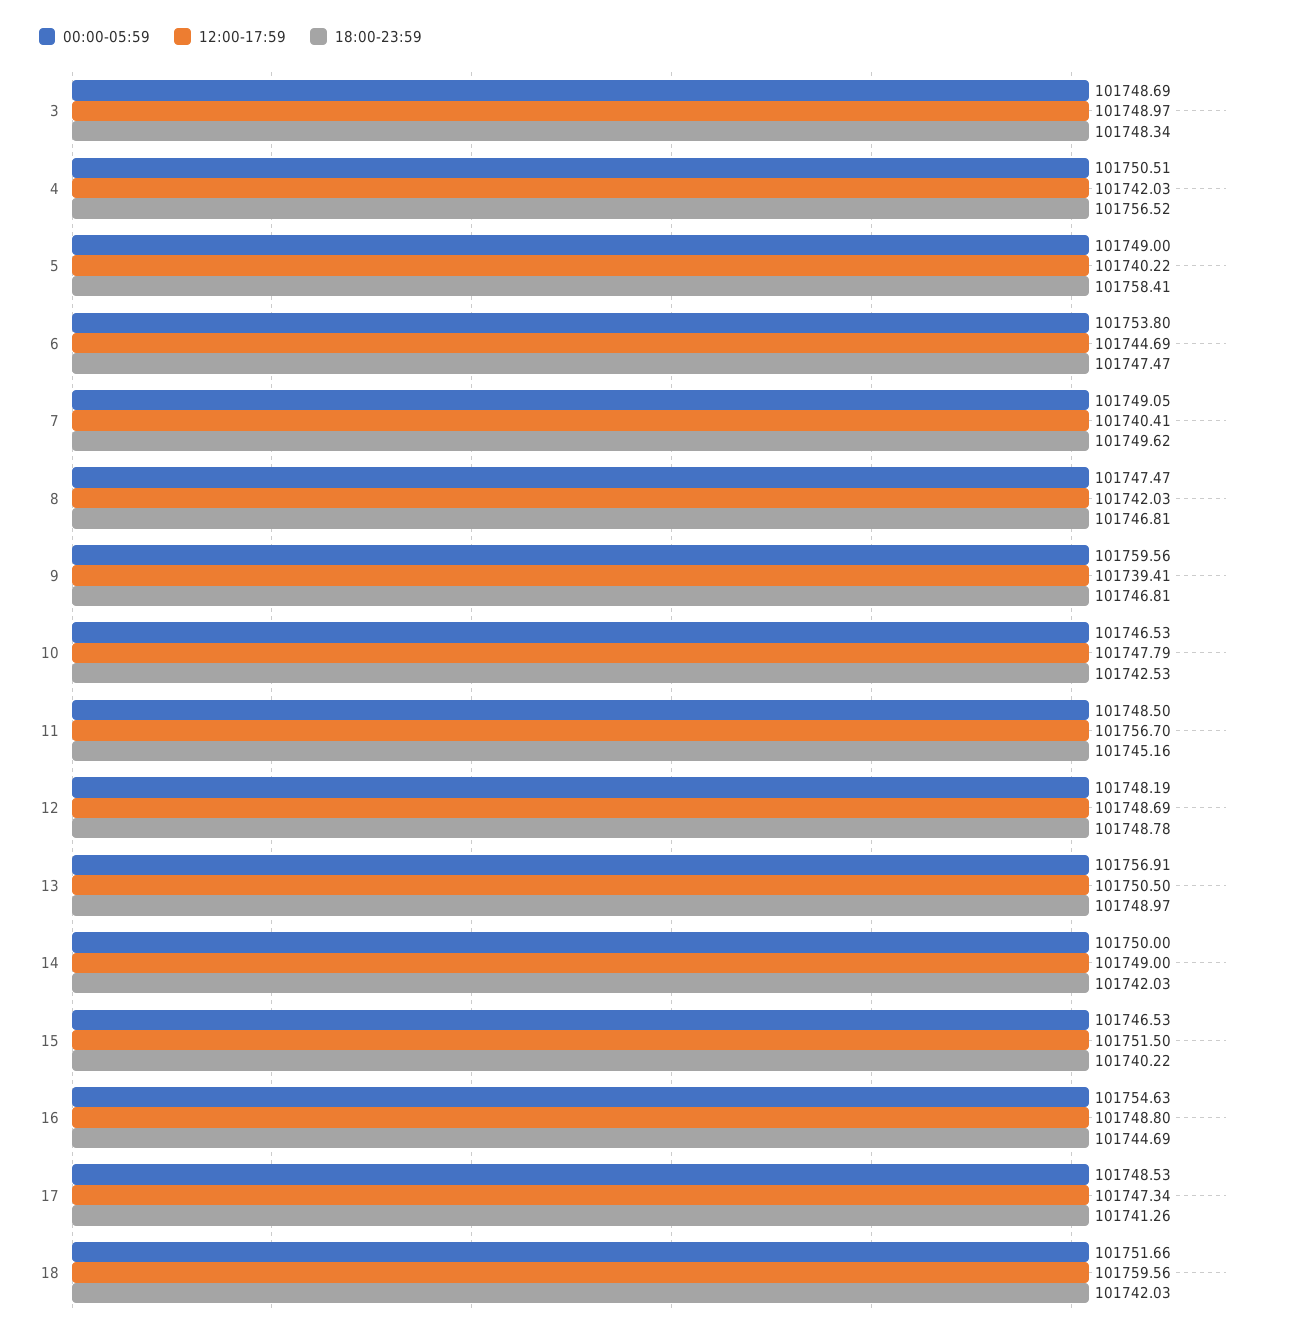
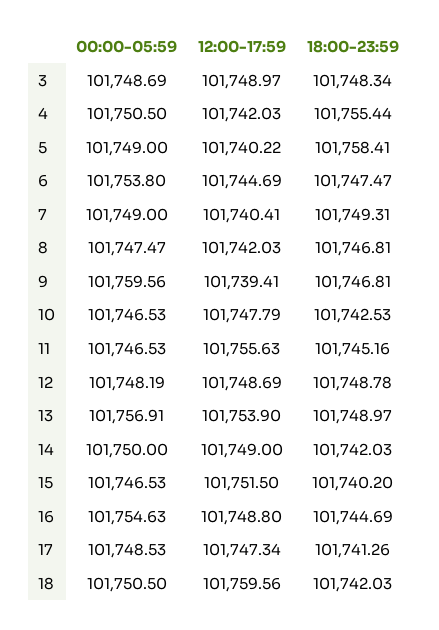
00:00-05:59, 4: 101750.51 -> 101750.5
18:00-23:59, 4: 101756.52 -> 101755.44
00:00-05:59, 7: 101749.05 -> 101749
18:00-23:59, 7: 101749.62 -> 101749.31
00:00-05:59, 11: 101748.5 -> 101746.53
12:00-17:59, 11: 101756.7 -> 101755.63
12:00-17:59, 13: 101750.5 -> 101753.9
18:00-23:59, 15: 101740.22 -> 101740.2
00:00-05:59, 18: 101751.66 -> 101750.5

